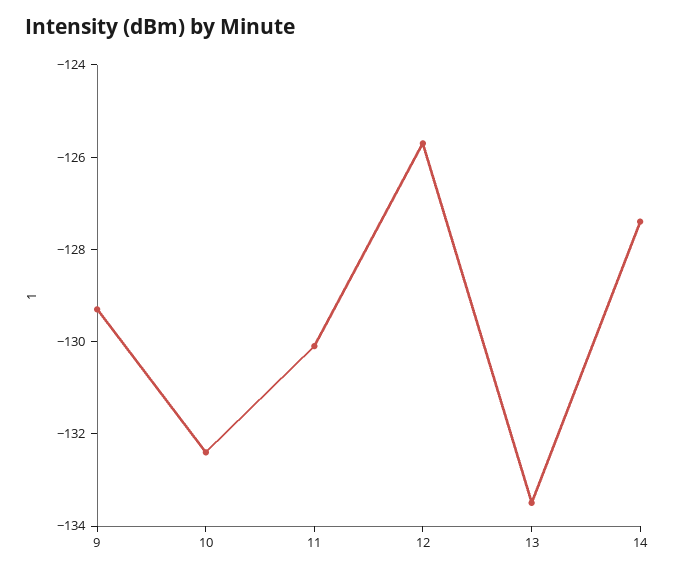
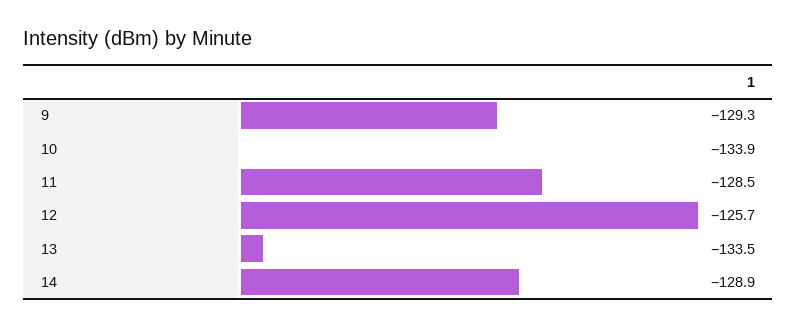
10: -132.5 -> -133.9
11: -130 -> -128.5
14: -127.5 -> -128.9

